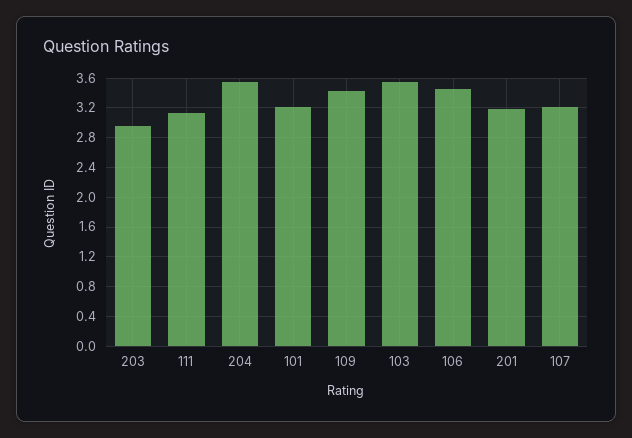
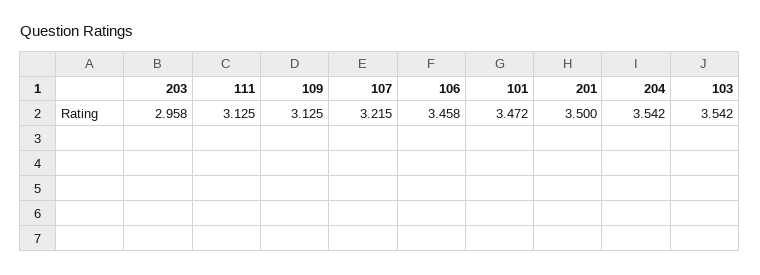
101: 3.2 -> 3.472
109: 3.4 -> 3.125
201: 3.2 -> 3.5

